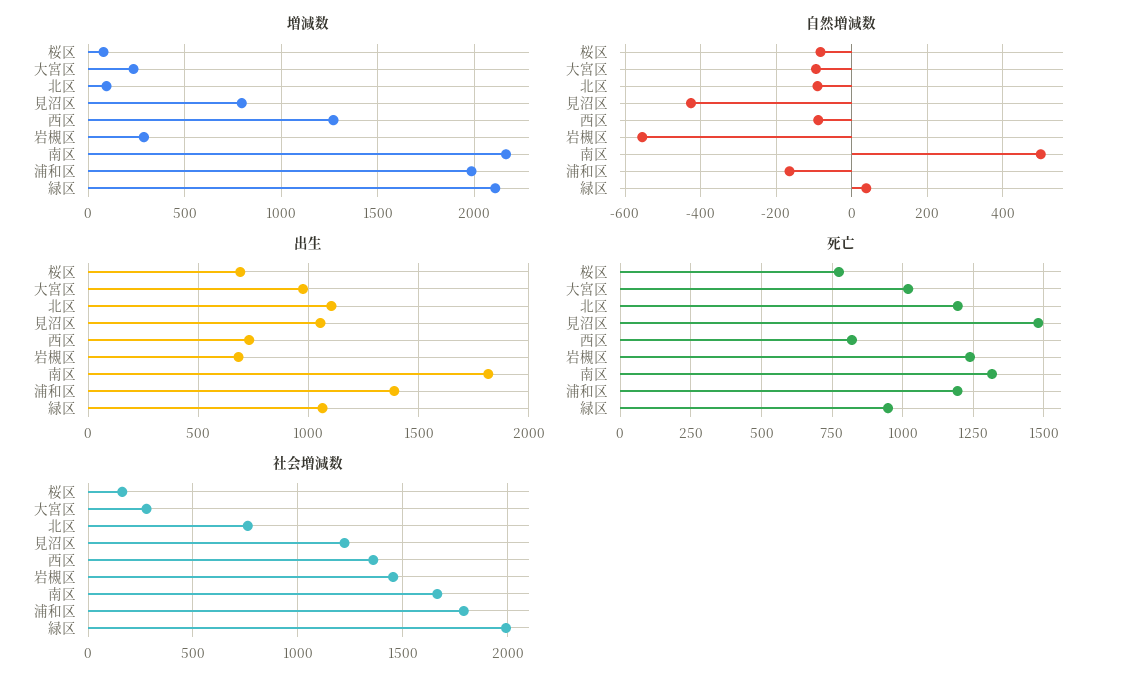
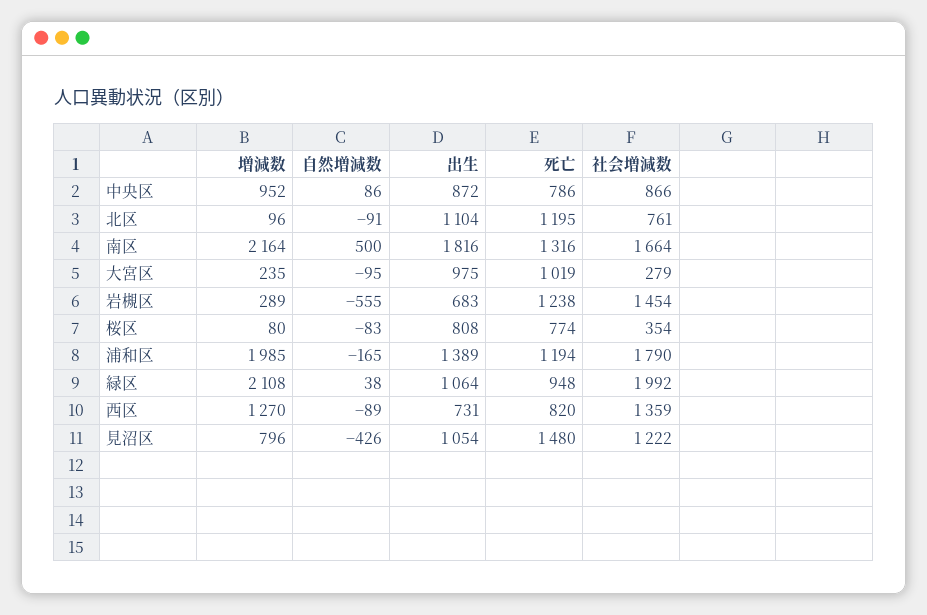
出生, 桜区: 700 -> 808
社会増減数, 桜区: 150 -> 354
増減数, 中央区: none -> 952
自然増減数, 中央区: none -> 86
出生, 中央区: none -> 872
死亡, 中央区: none -> 786
社会増減数, 中央区: none -> 866

